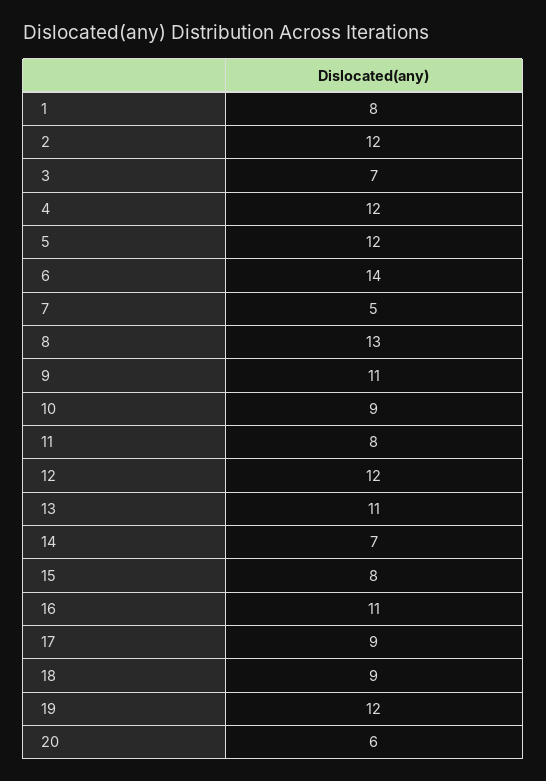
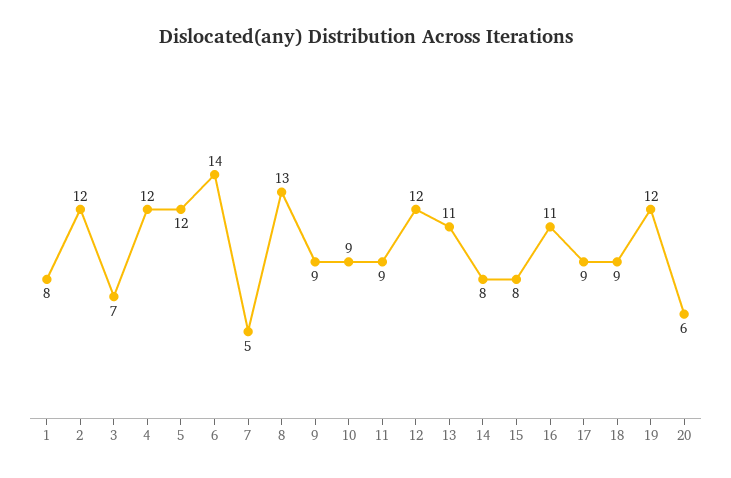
9: 11 -> 9
11: 8 -> 9
14: 7 -> 8

